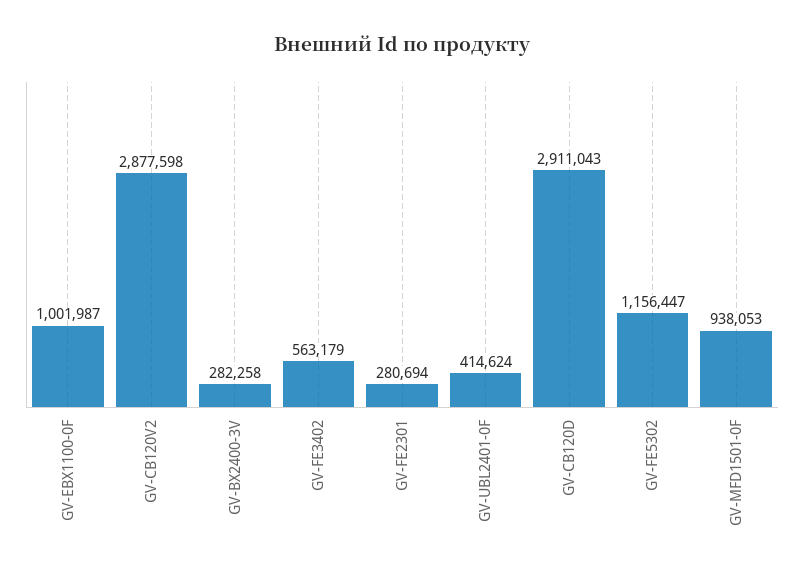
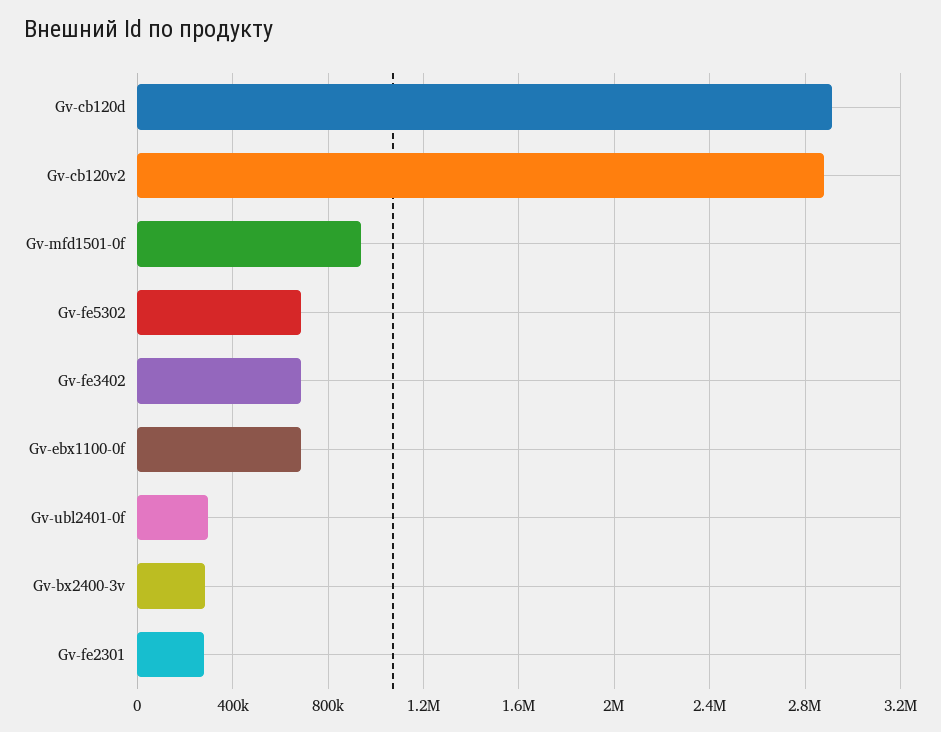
GV-EBX1100-0F: 1001987 -> 700000
GV-FE3402: 563179 -> 700000
GV-UBL2401-0F: 414624 -> 300000
GV-FE5302: 1156447 -> 700000

